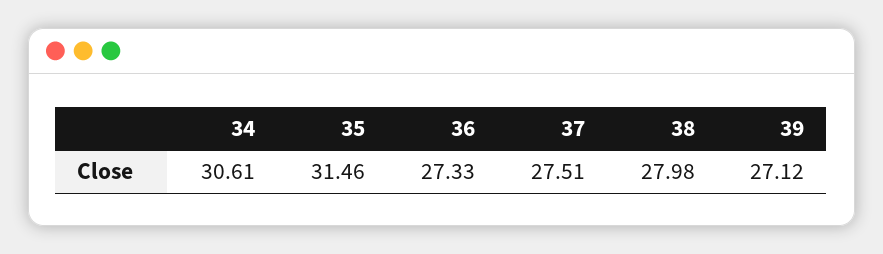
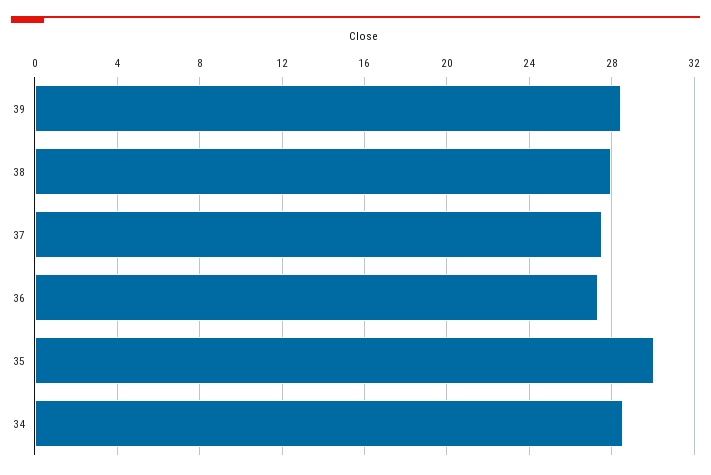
34: 30.61 -> 28.5
35: 31.46 -> 30
39: 27.12 -> 28.5

